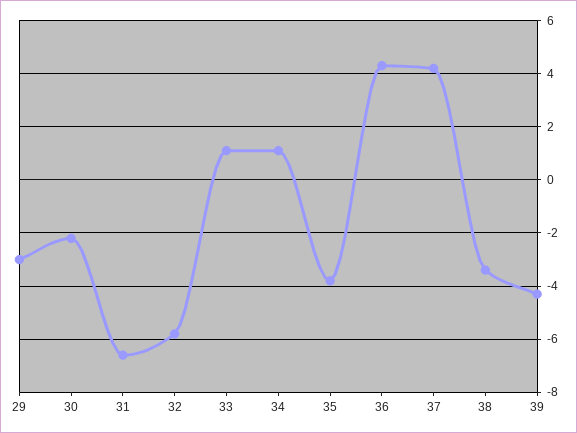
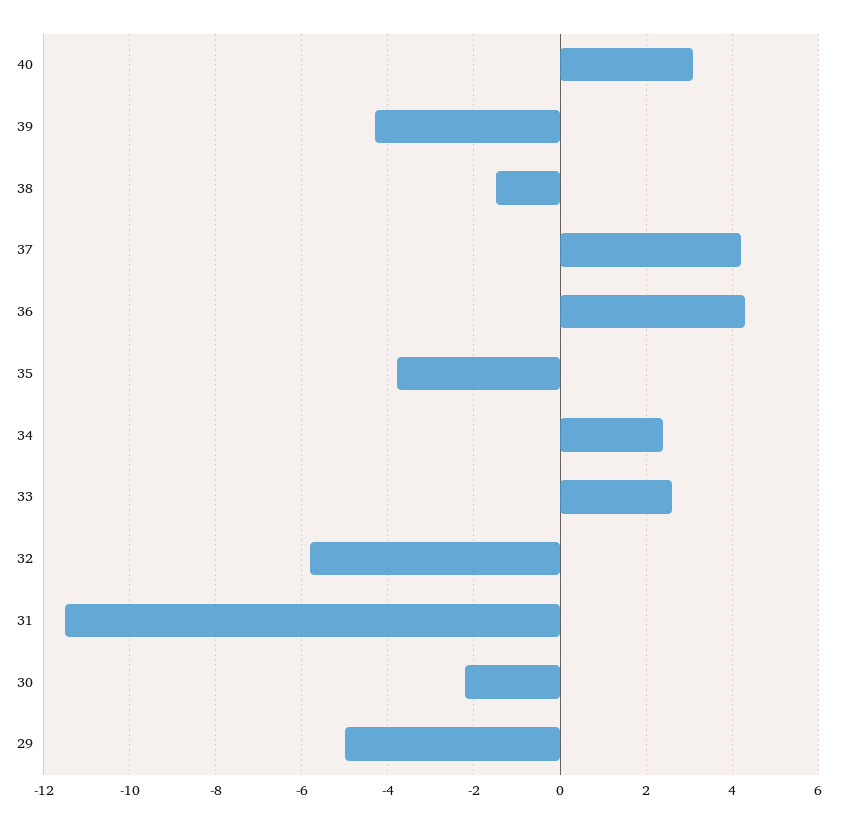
29: -3 -> -5
31: -6.5 -> -11.5
33: 1 -> 2.5
34: 1 -> 2.5
38: -3.5 -> -1.5
40: none -> 3

